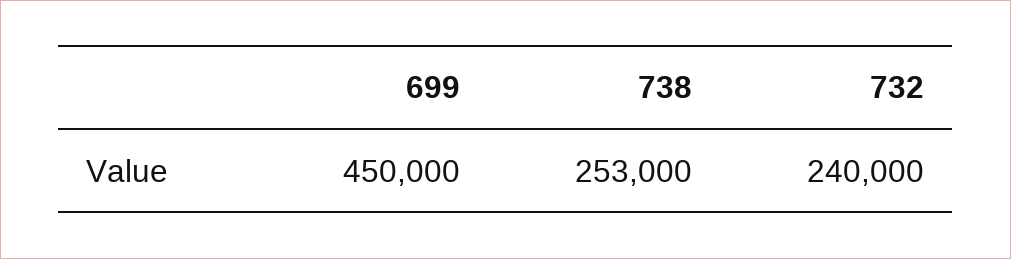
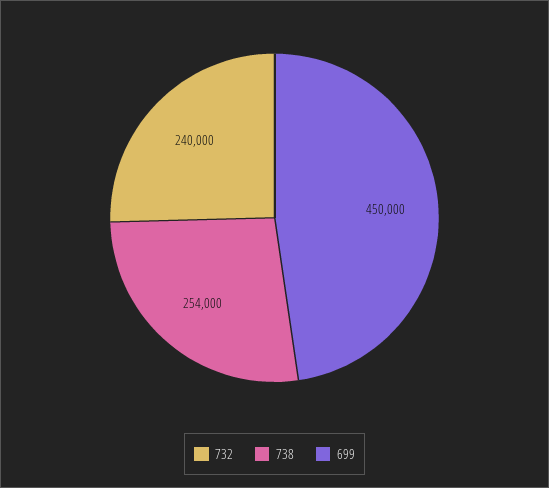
738: 253000 -> 254000

